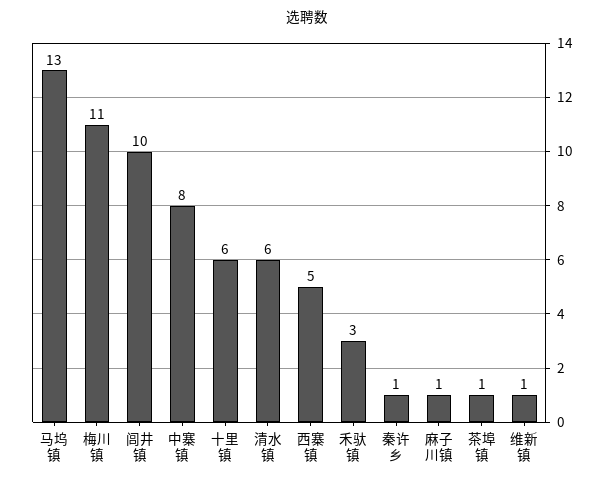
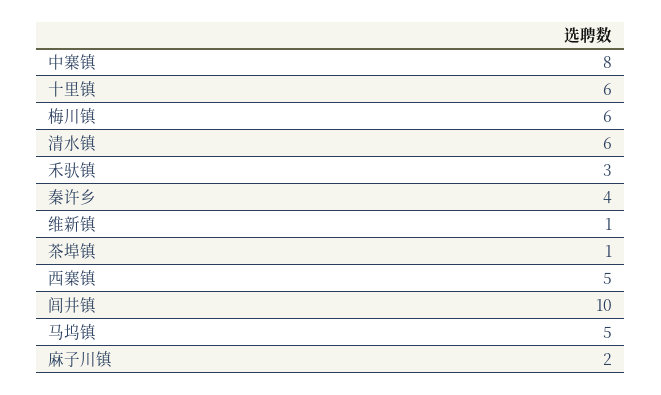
马坞镇: 13 -> 5
梅川镇: 11 -> 6
秦许乡: 1 -> 4
麻子川镇: 1 -> 2

